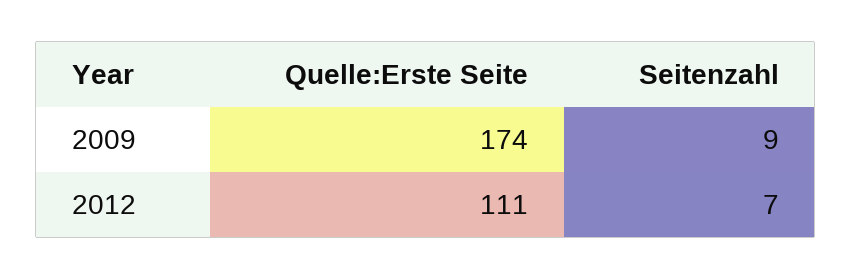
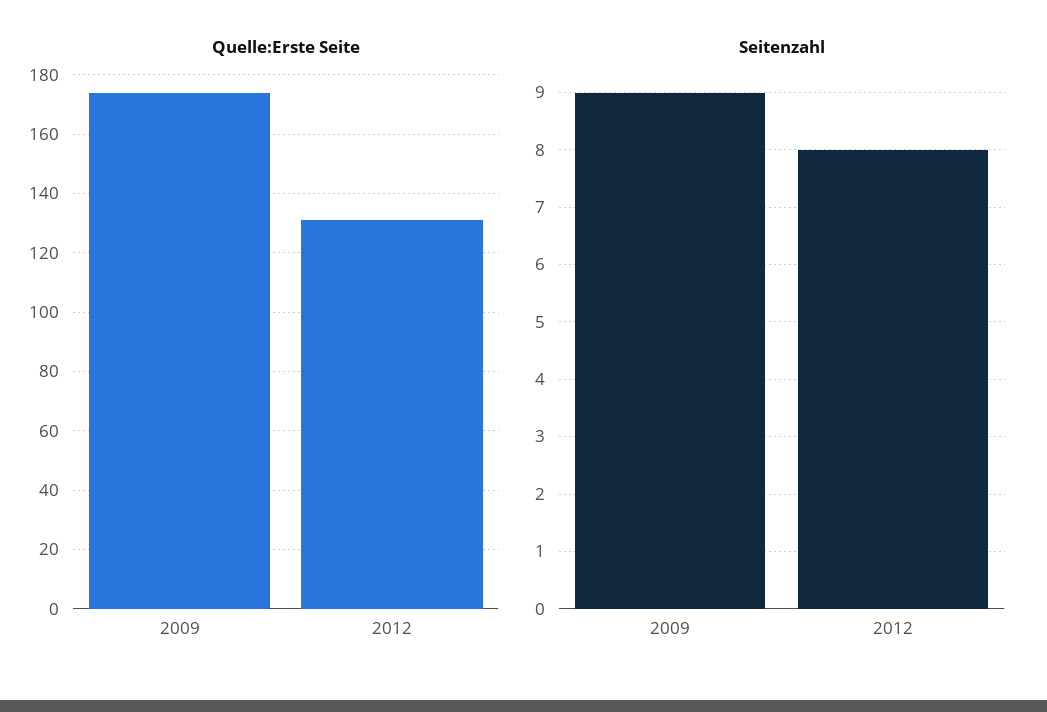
Quelle:Erste Seite, 2012: 111 -> 130
Seitenzahl, 2012: 7 -> 8

